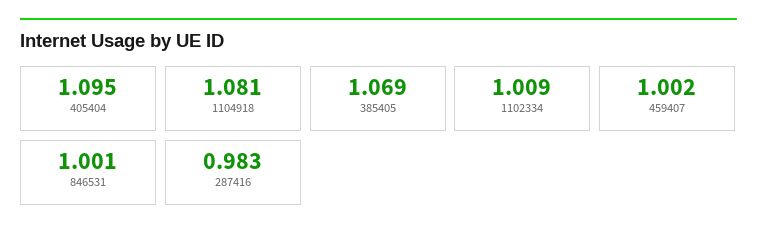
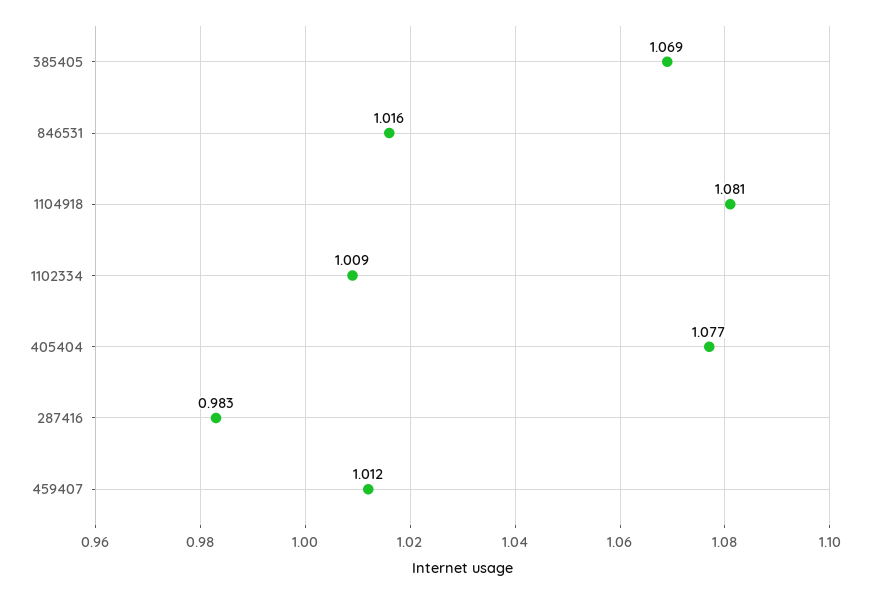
405404: 1.095 -> 1.077
459407: 1.002 -> 1.012
846531: 1.001 -> 1.016

